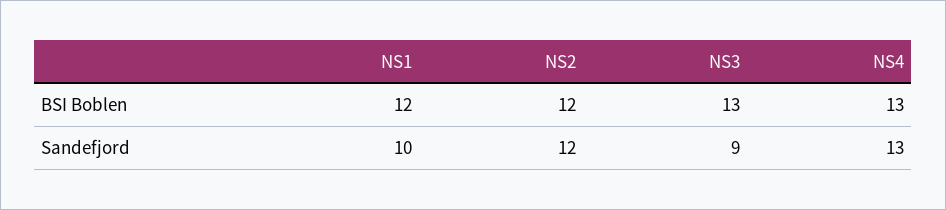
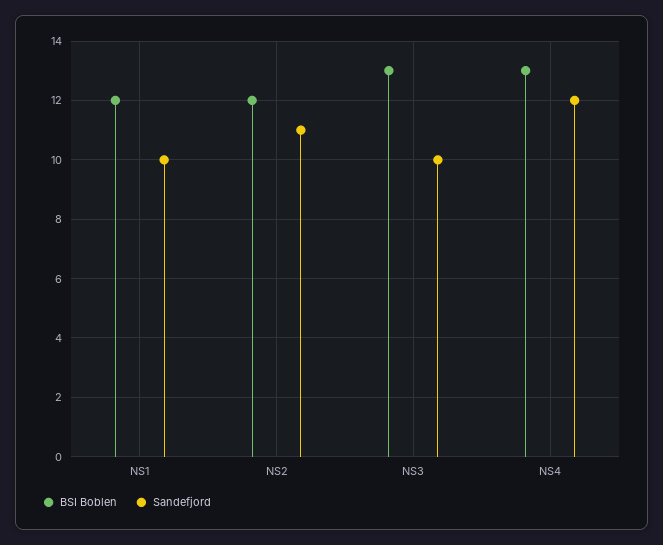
Sandefjord, NS2: 12 -> 11
Sandefjord, NS3: 9 -> 10
Sandefjord, NS4: 13 -> 12

